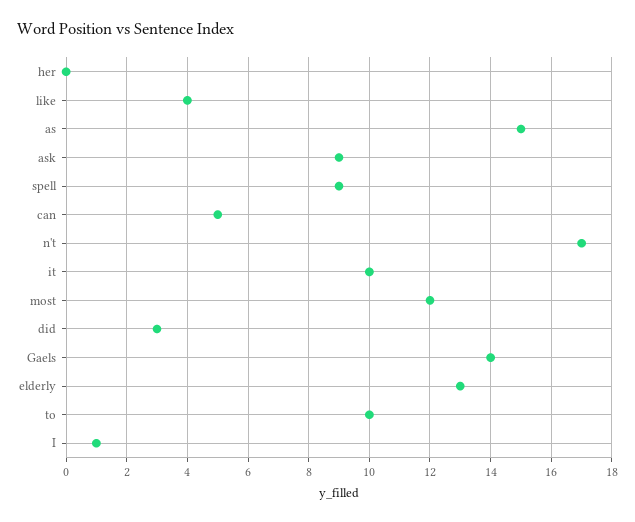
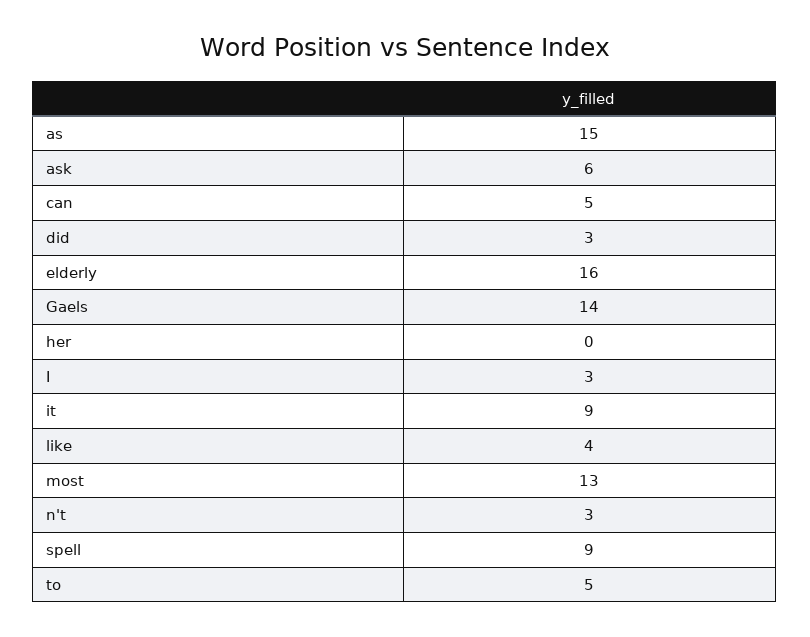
ask: 9 -> 6
n't: 17 -> 3
it: 10 -> 9
most: 12 -> 13
elderly: 13 -> 16
to: 10 -> 5
I: 1 -> 3

